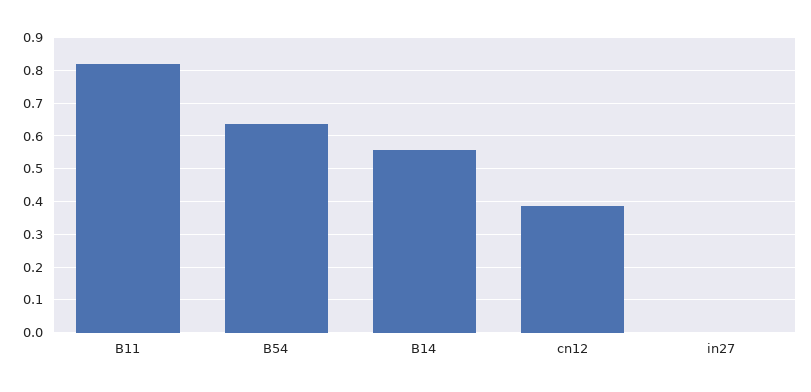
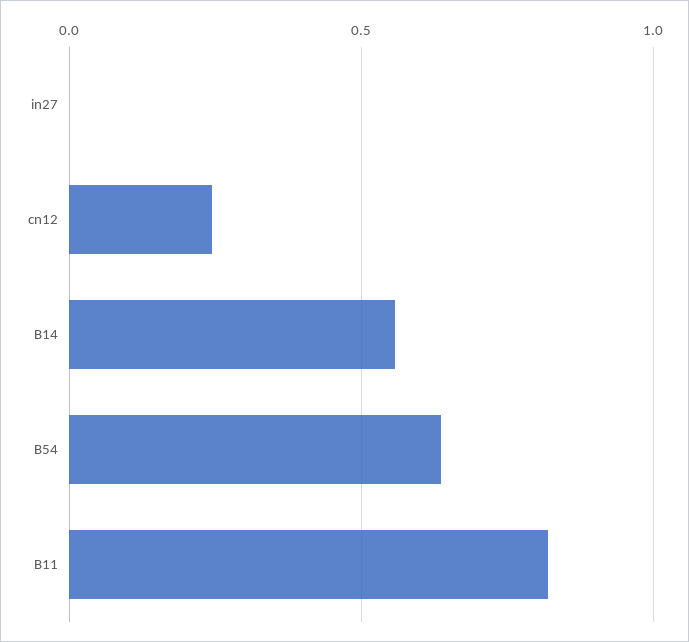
cn12: 0.38 -> 0.25

